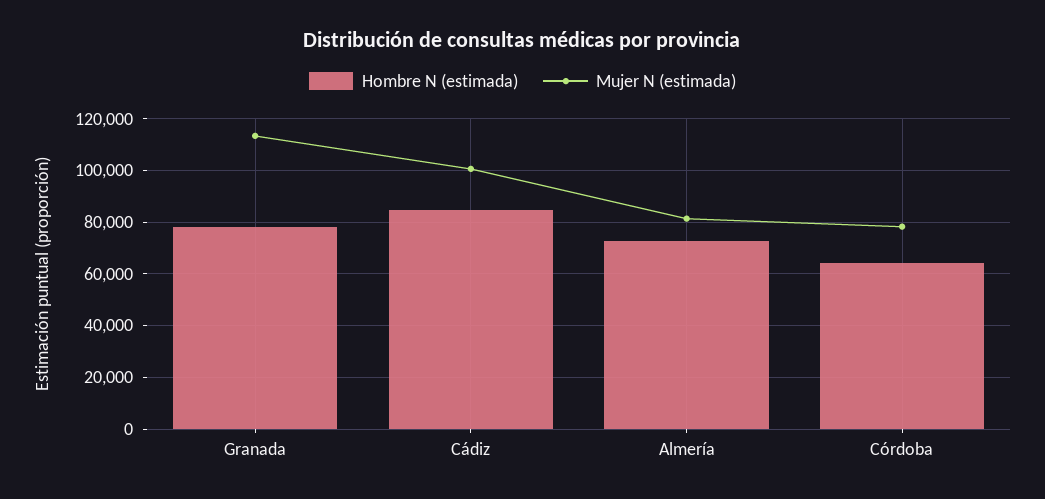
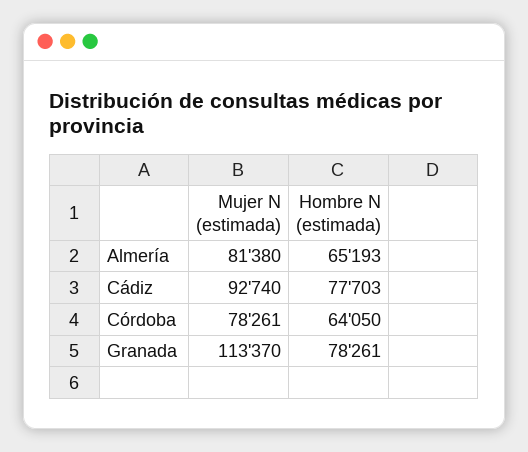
Hombre N (estimada), Cádiz: 85000 -> 77703
Mujer N (estimada), Cádiz: 100000 -> 92740
Hombre N (estimada), Almería: 72500 -> 65193

